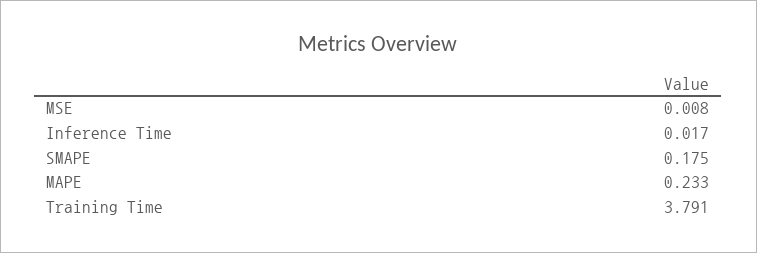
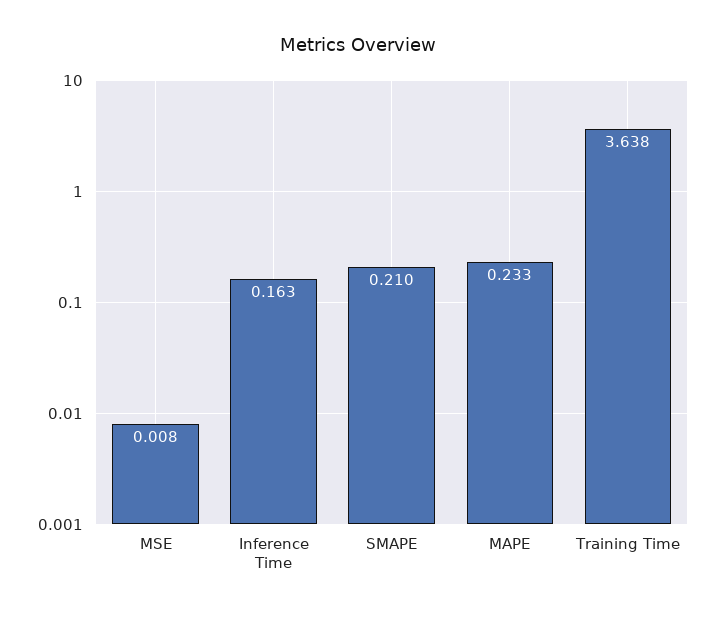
Inference Time: 0.017 -> 0.163
SMAPE: 0.175 -> 0.21
Training Time: 3.791 -> 3.638

